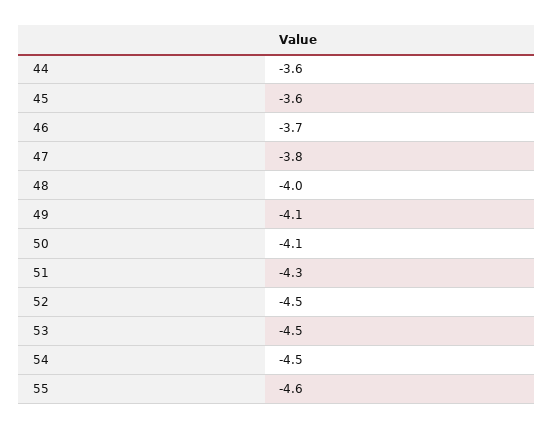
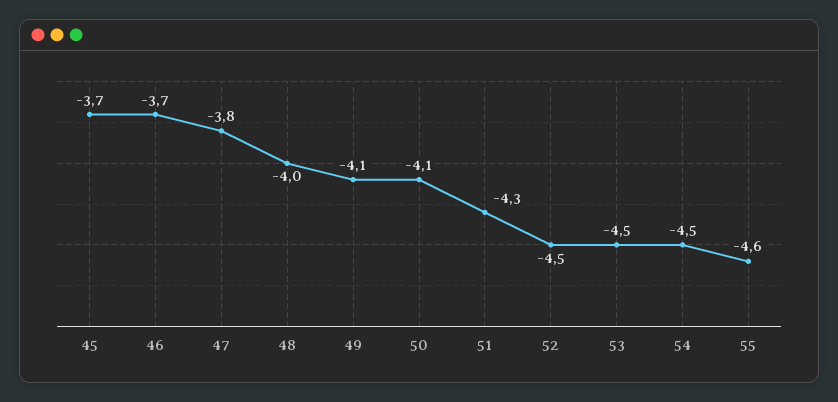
44: -3.6 -> none
45: -3.6 -> -3.7

